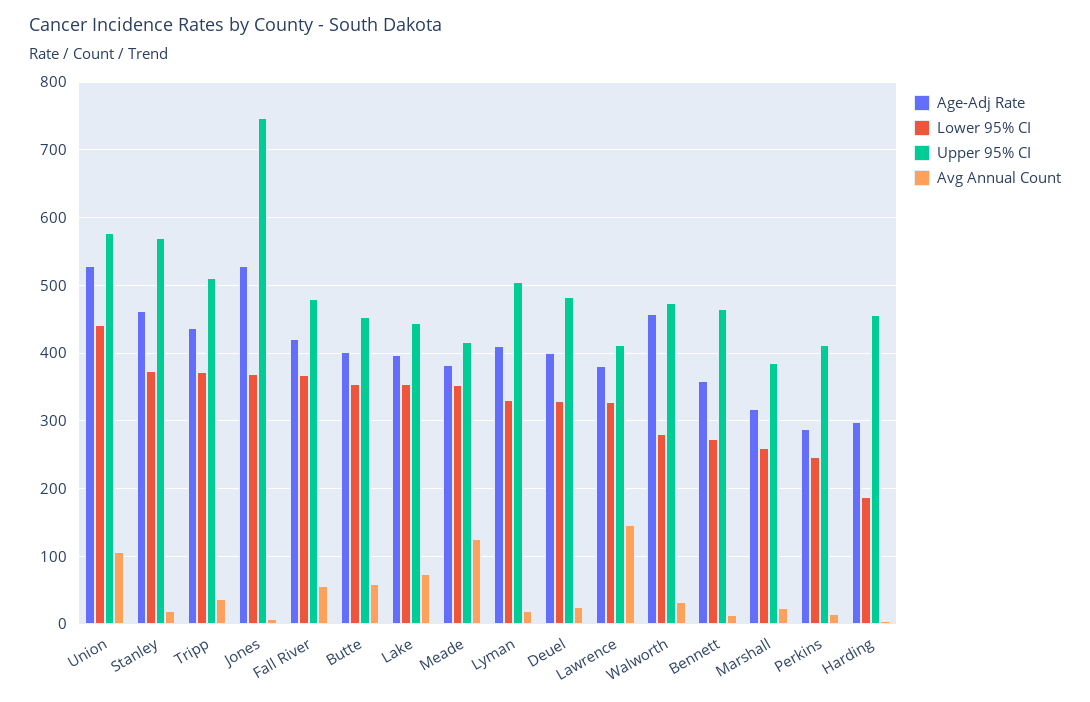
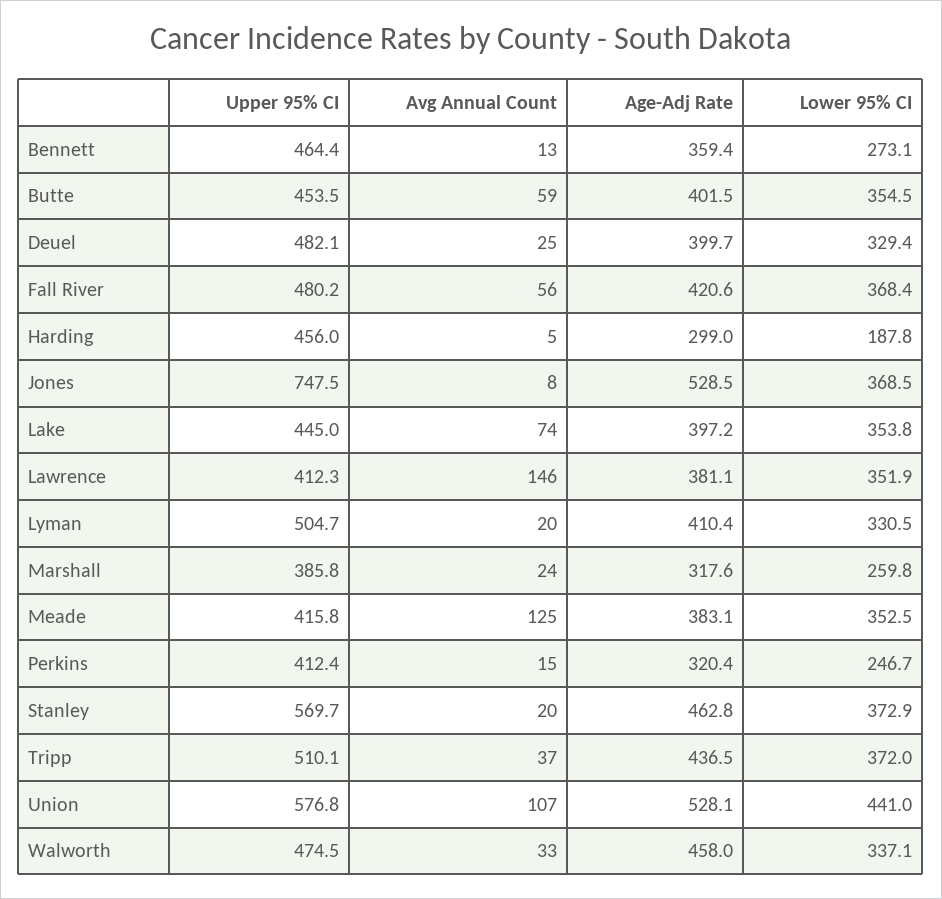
Lower 95% CI, Lawrence: 330 -> 351.9
Lower 95% CI, Walworth: 280 -> 337.1
Age-Adj Rate, Perkins: 290 -> 320.4

